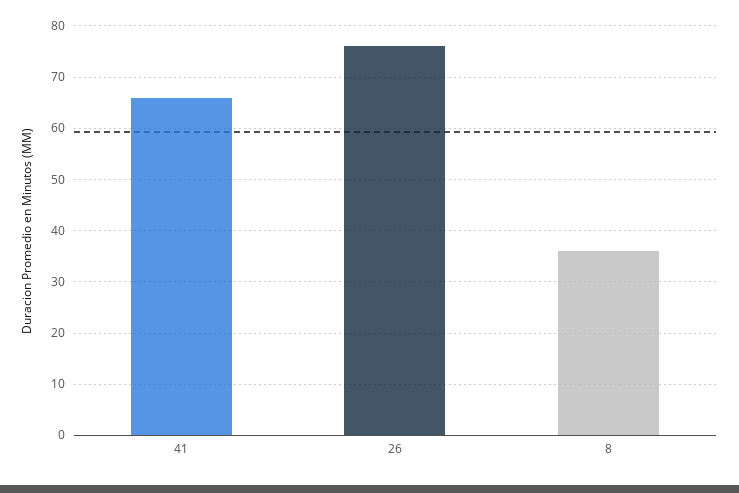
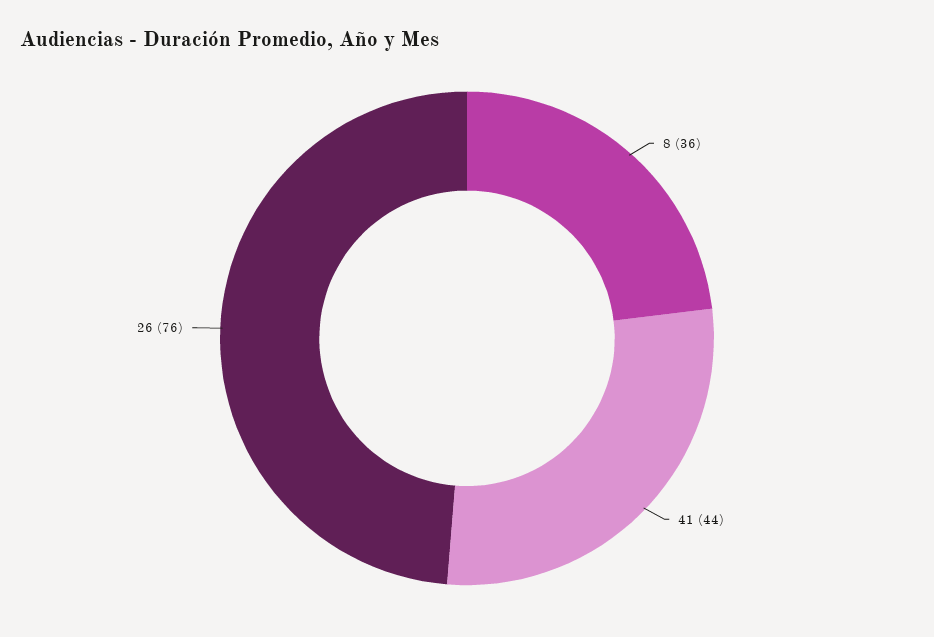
41: 65 -> 44

